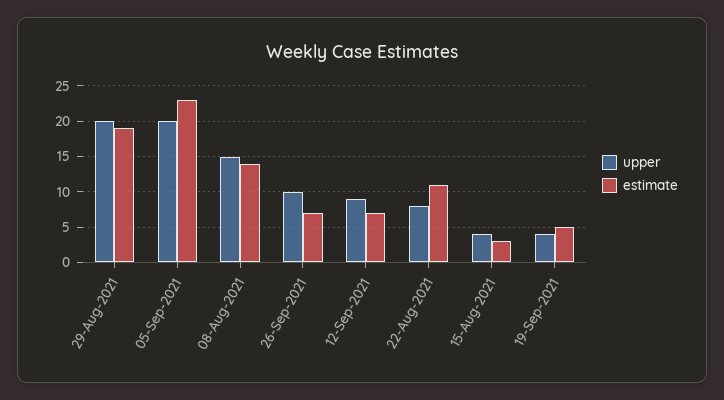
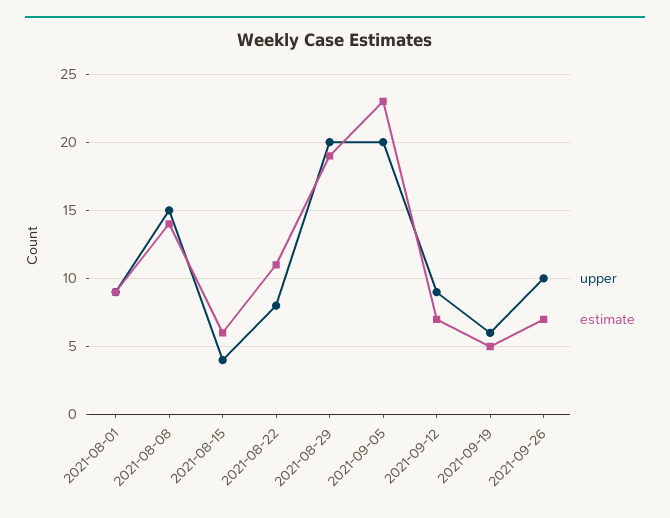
estimate, 15-Aug-2021: 3 -> 6
upper, 19-Sep-2021: 4 -> 6
upper, 2021-08-01: none -> 9
estimate, 2021-08-01: none -> 9

